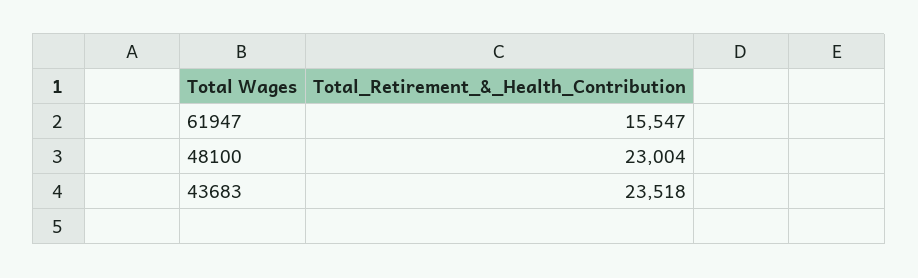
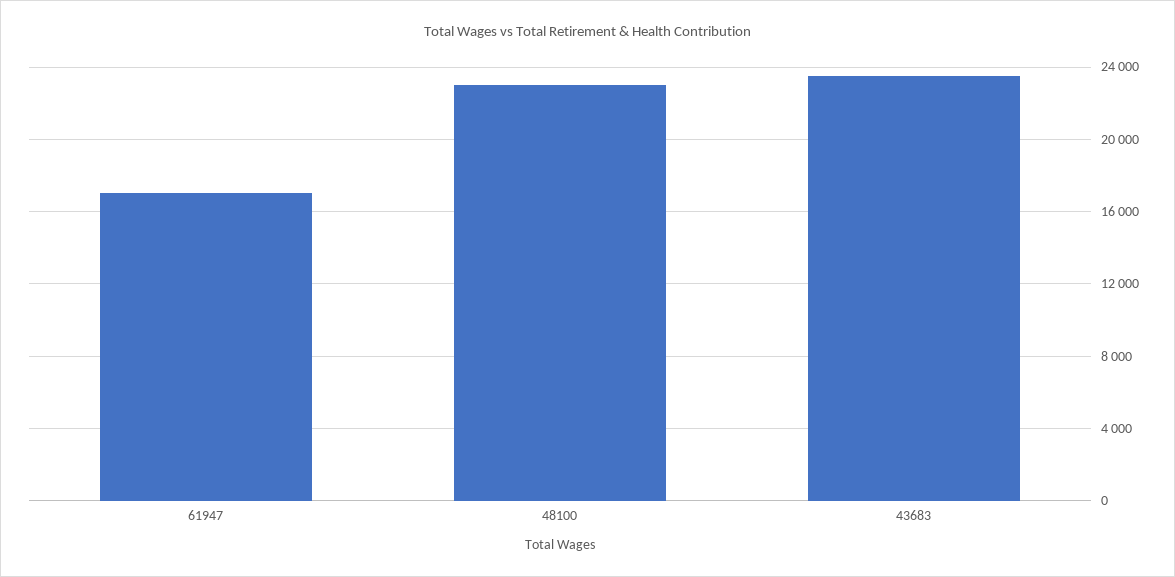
61947: 15547 -> 17000

